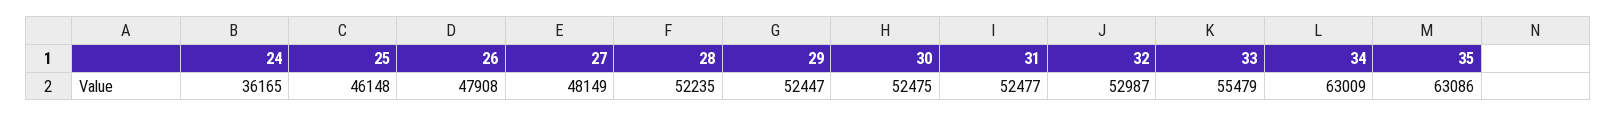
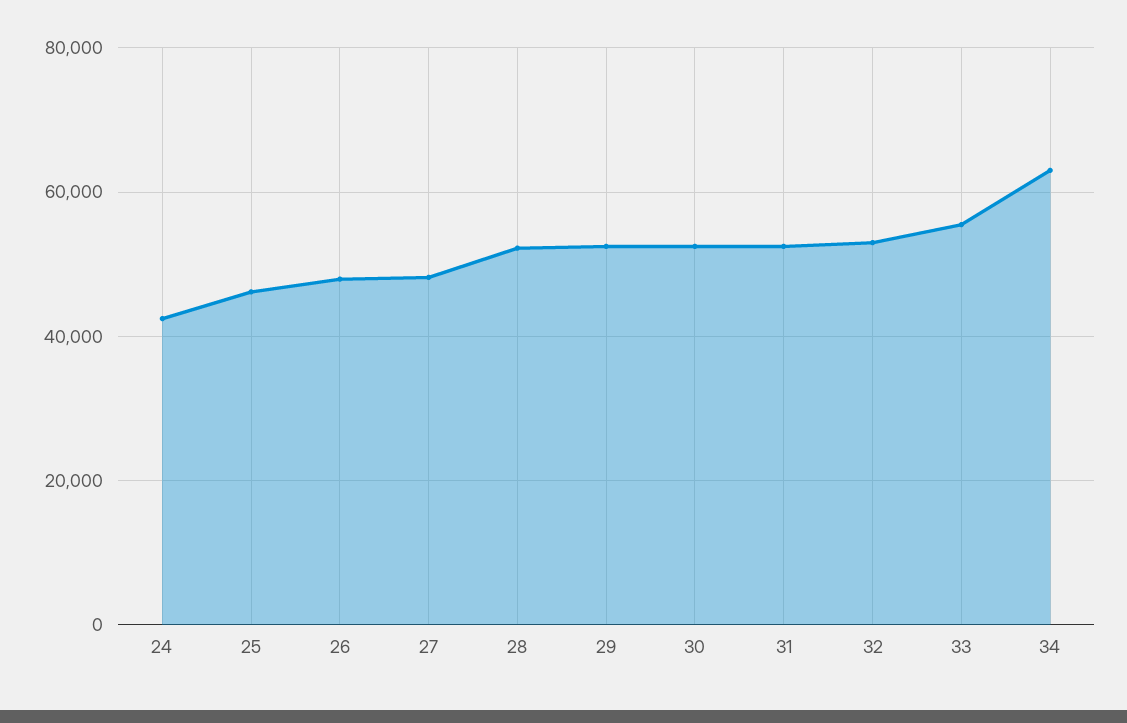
24: 36165 -> 42000
35: 63086 -> none

